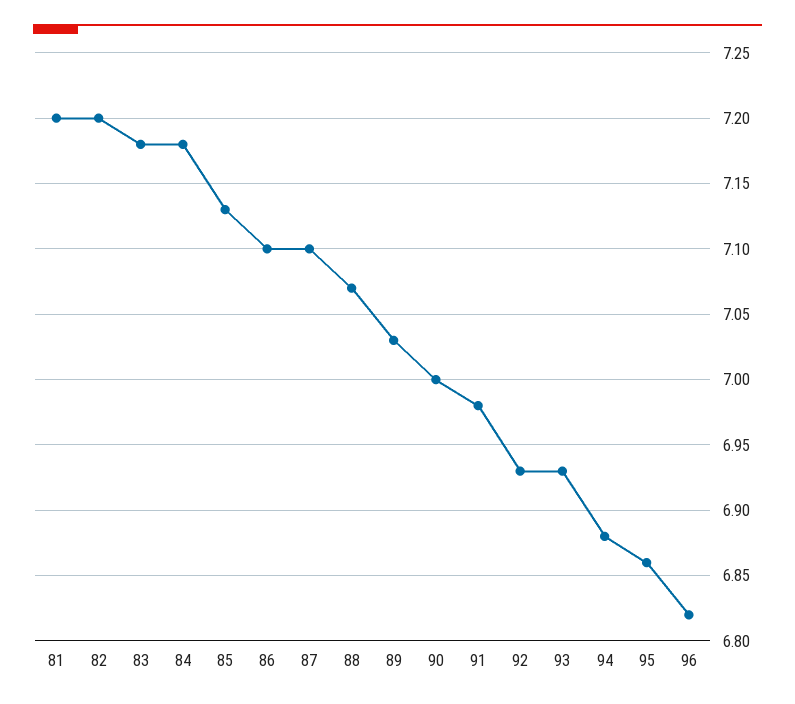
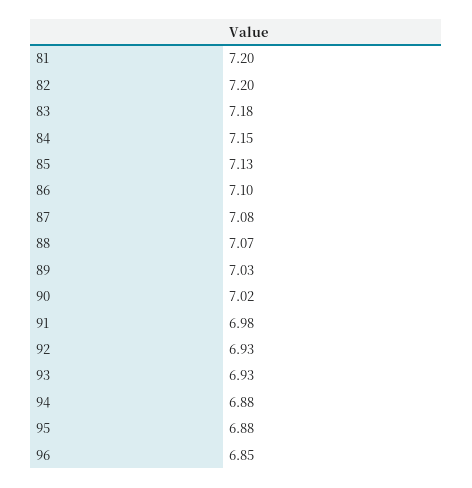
84: 7.18 -> 7.15
87: 7.1 -> 7.08
90: 7 -> 7.02
95: 6.86 -> 6.88
96: 6.82 -> 6.85

